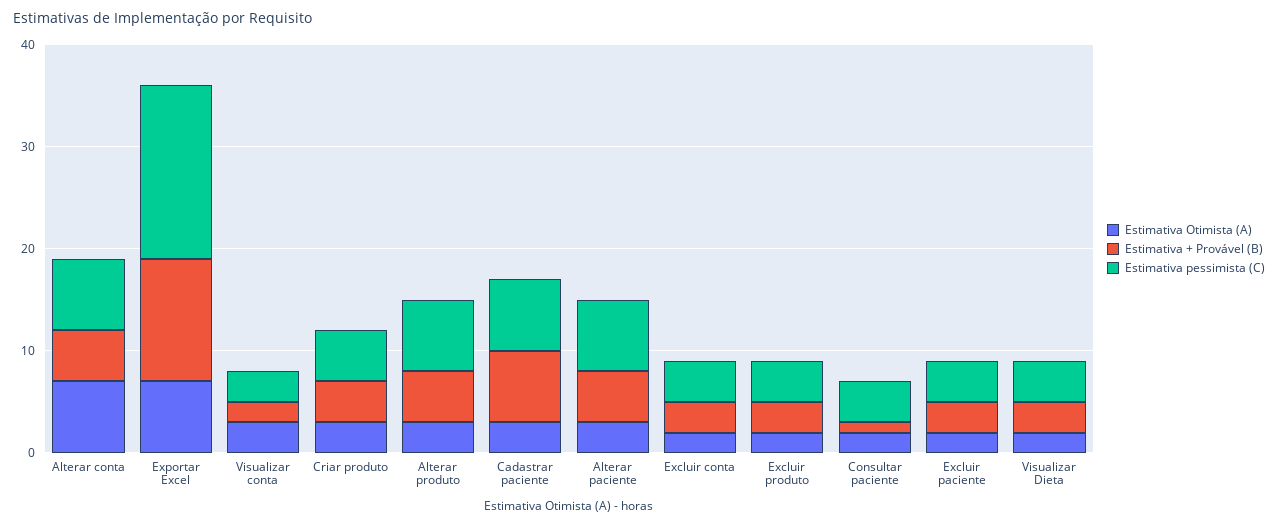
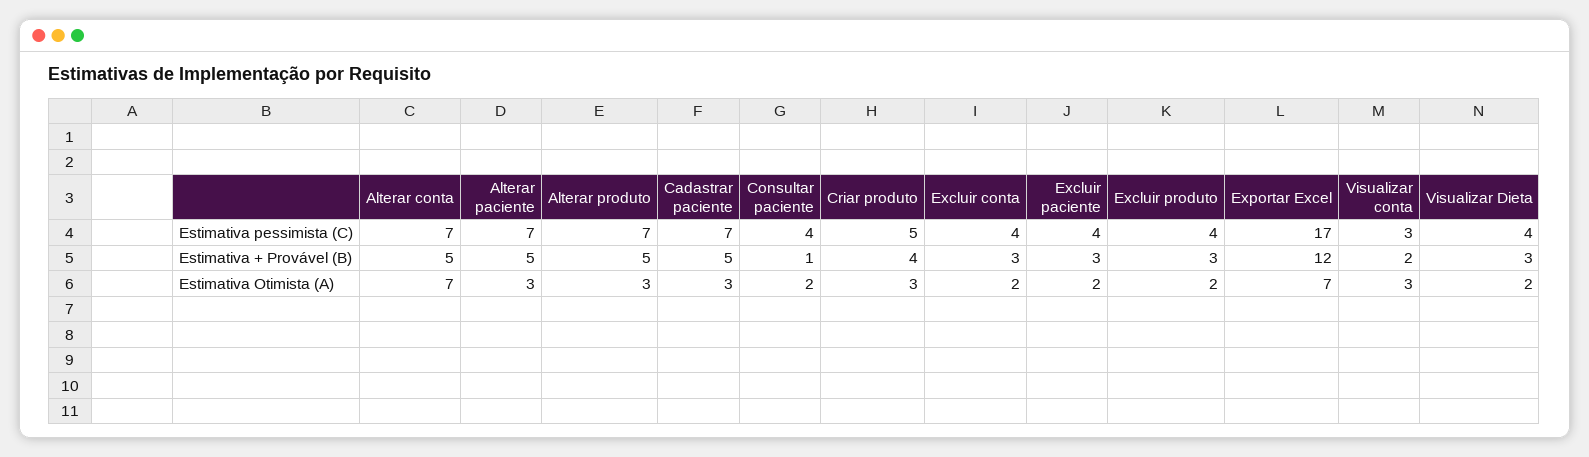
Estimativa + Provável (B), Cadastrar paciente: 7 -> 5

